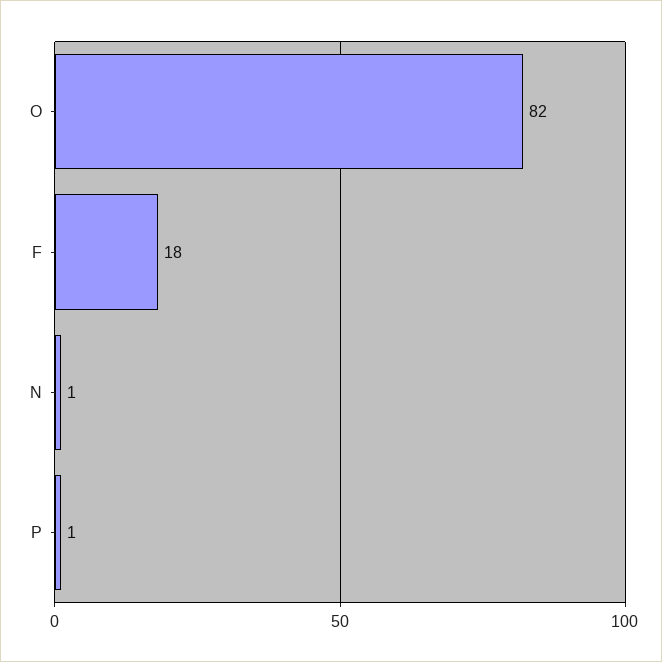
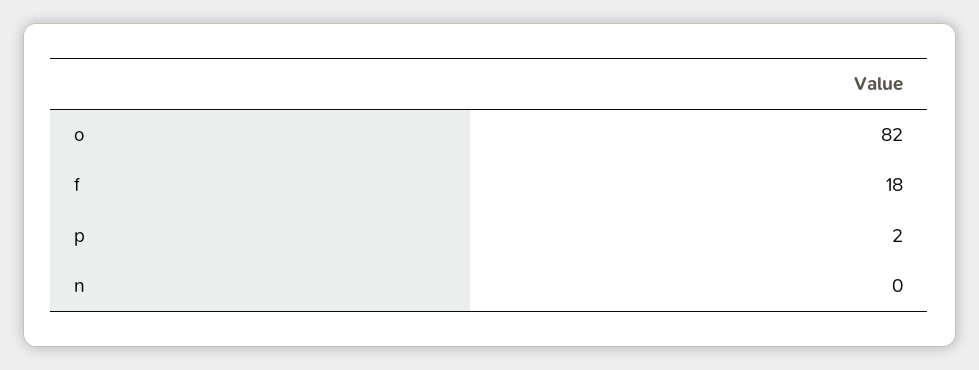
N: 1 -> 0
P: 1 -> 2

